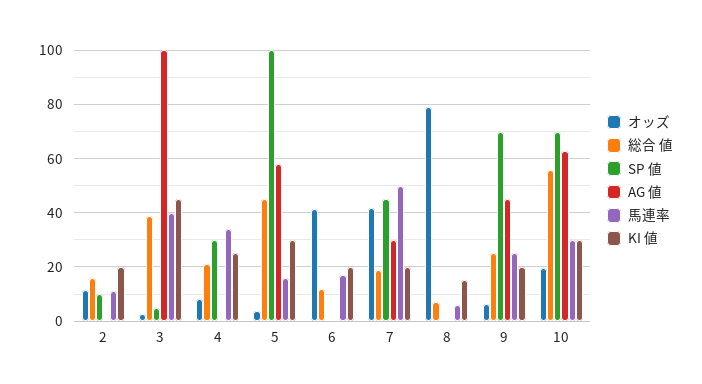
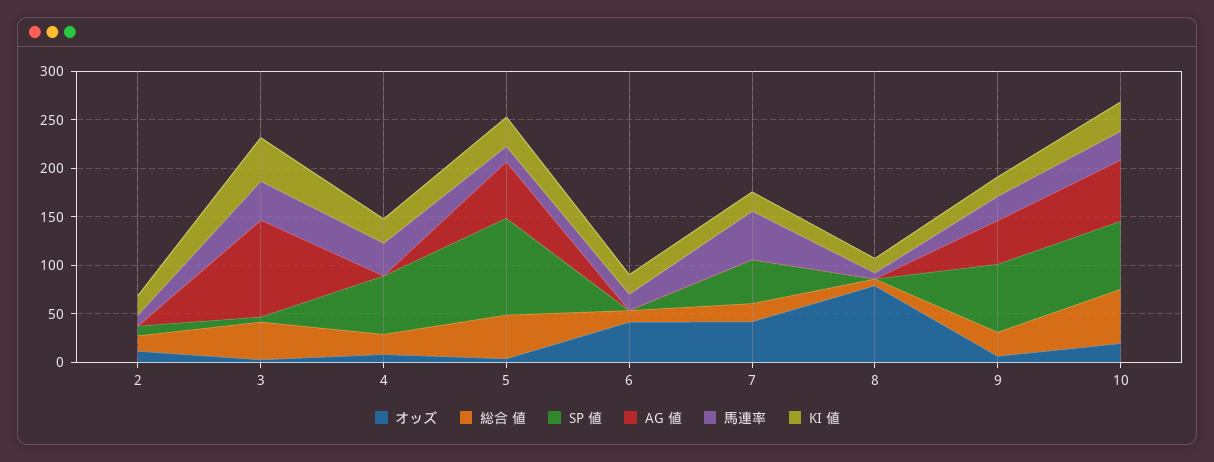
SP 値, 4: 30 -> 60
AG 値, 7: 30 -> 0

